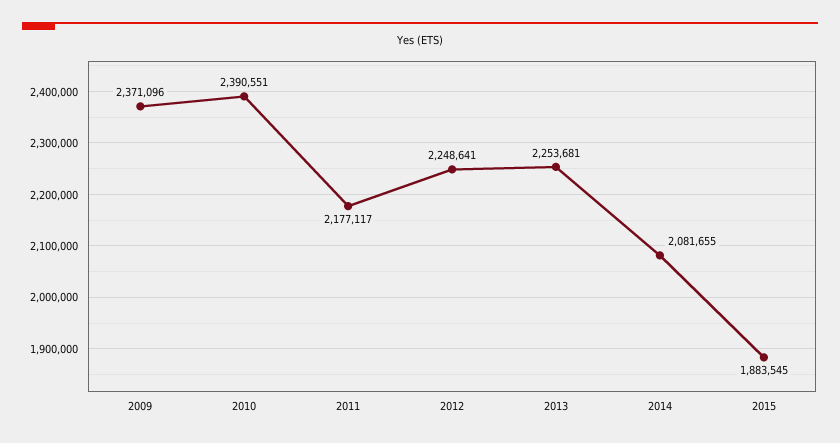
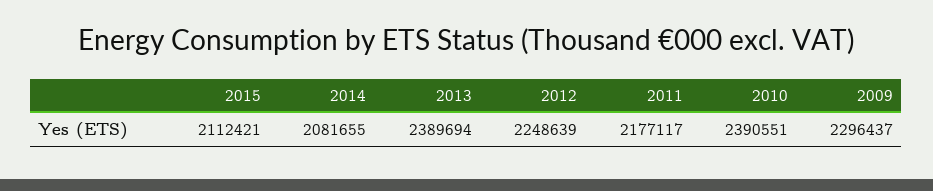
2009: 2371096 -> 2296437
2012: 2248641 -> 2248639
2013: 2253681 -> 2389694
2015: 1883545 -> 2112421

